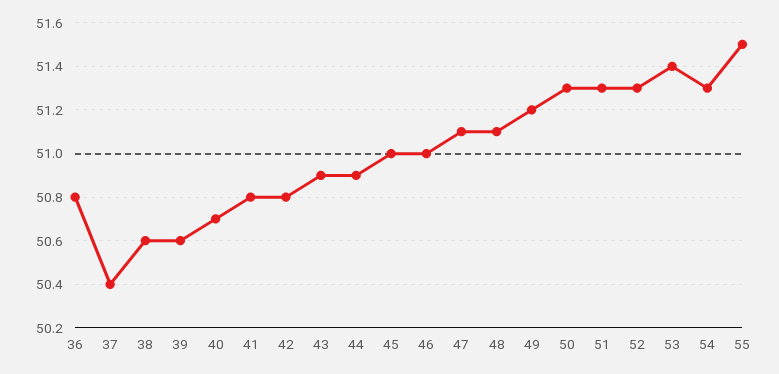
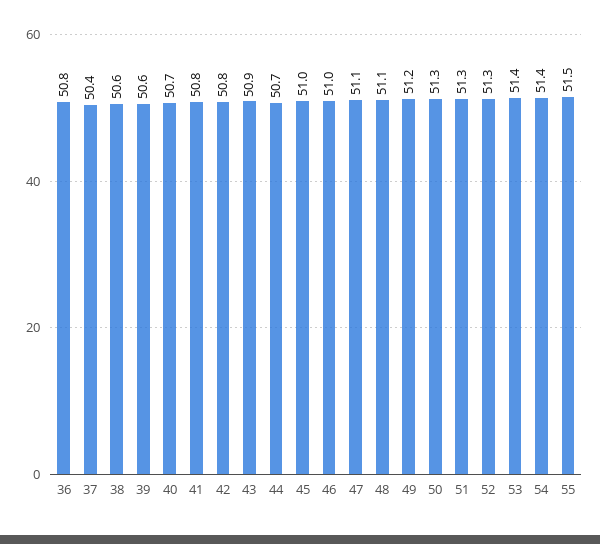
44: 50.9 -> 50.7
54: 51.3 -> 51.4

